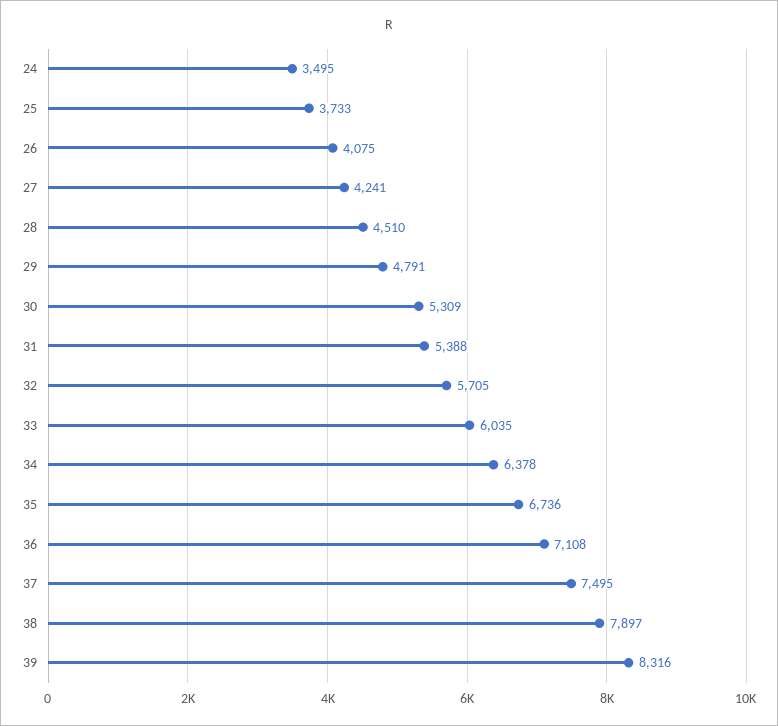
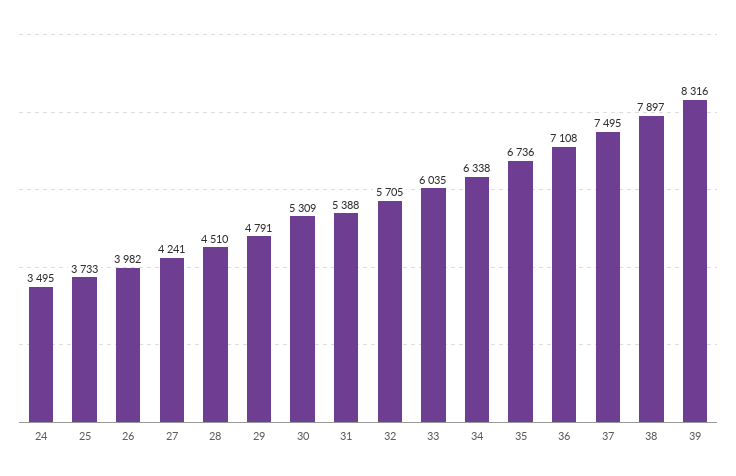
26: 4075 -> 3982
34: 6378 -> 6338

